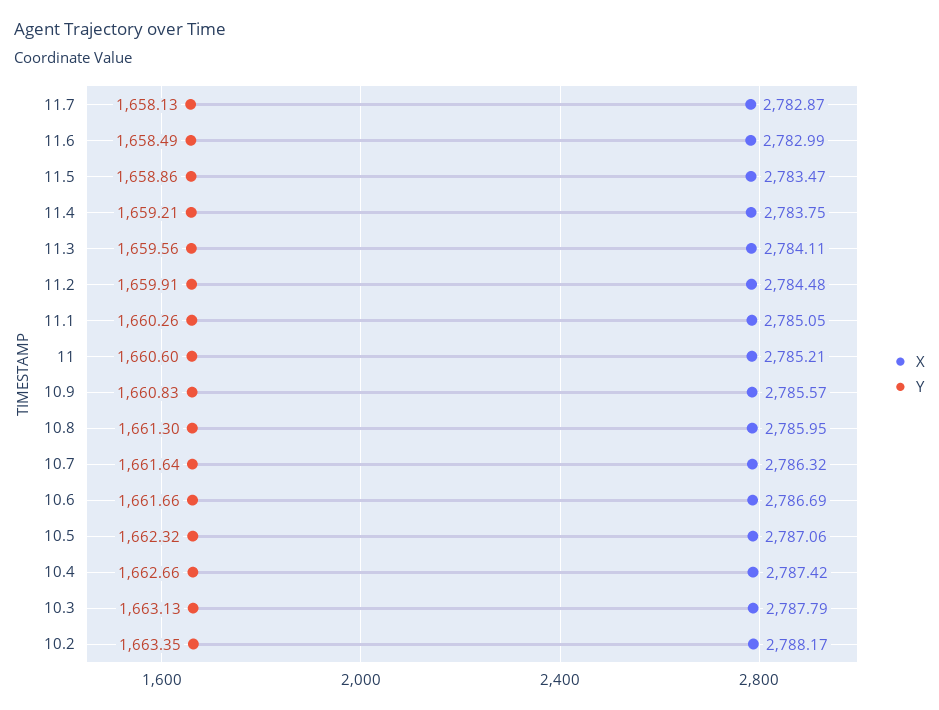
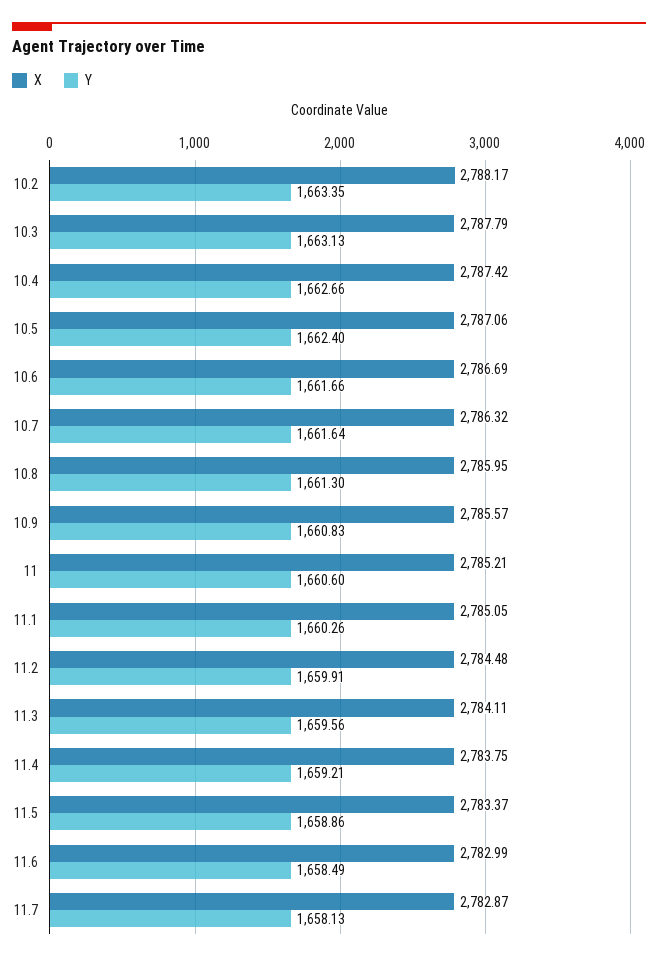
X, 11.5: 2783.47 -> 2783.37
Y, 10.5: 1662.32 -> 1662.4

